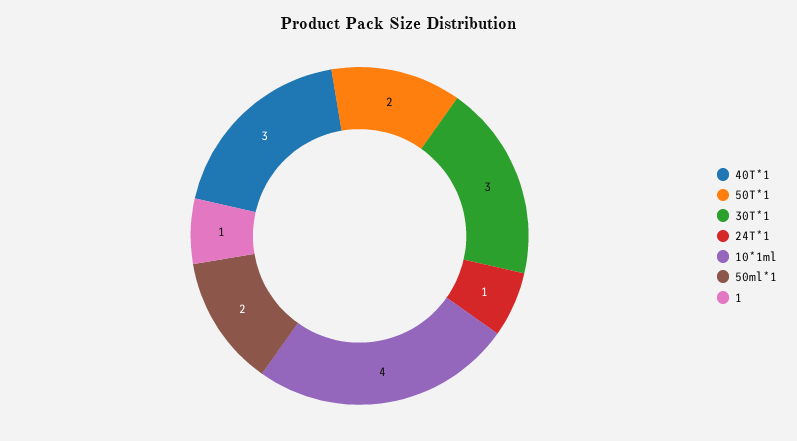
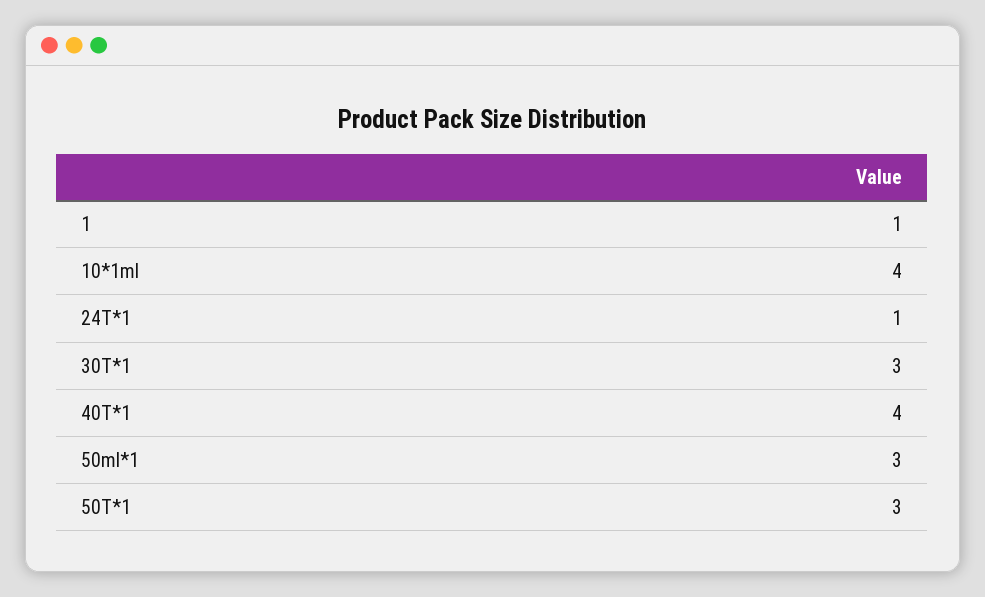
40T*1: 3 -> 4
50T*1: 2 -> 3
50ml*1: 2 -> 3

